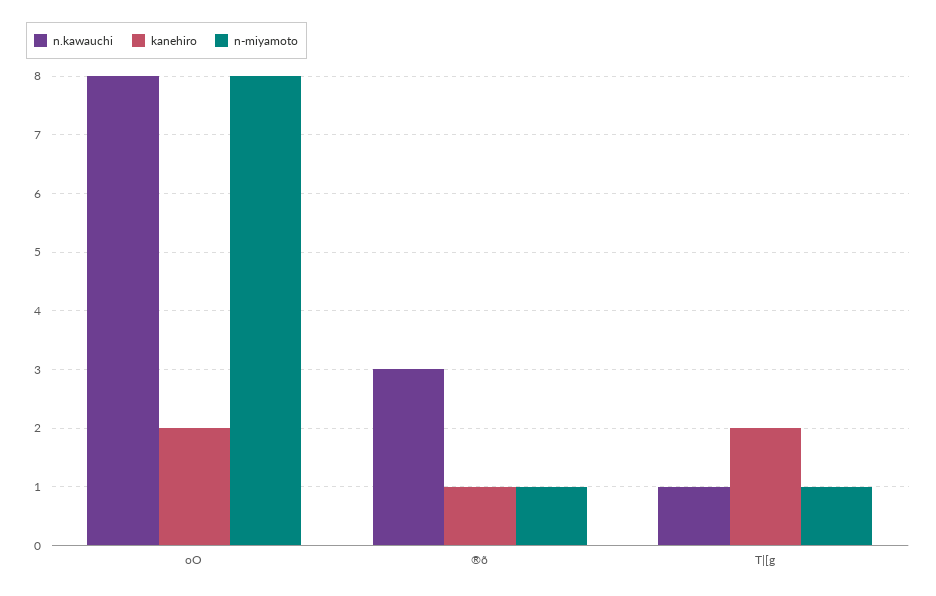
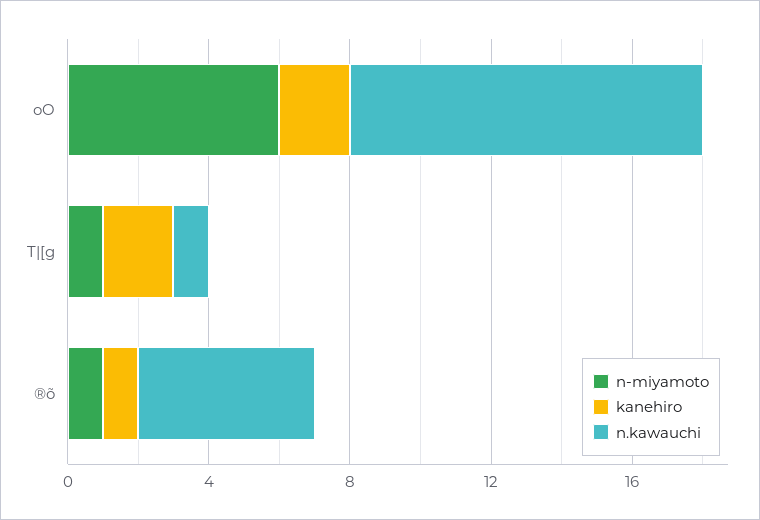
n.kawauchi, oO: 8 -> 10
n-miyamoto, oO: 8 -> 6
n.kawauchi, ®õ: 3 -> 5

